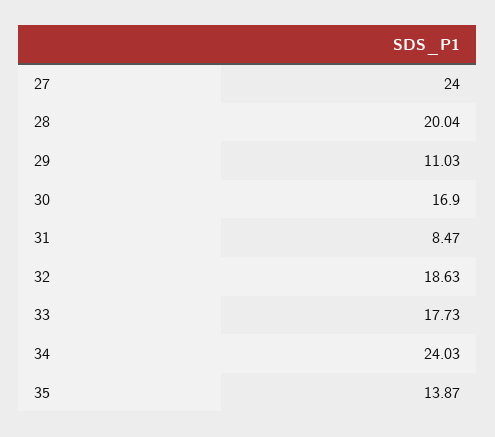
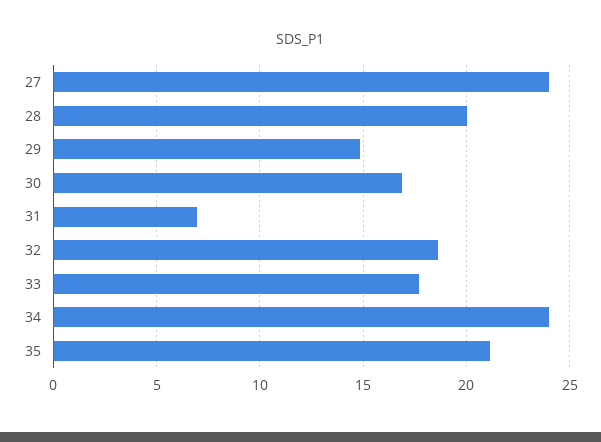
29: 11.03 -> 15
31: 8.47 -> 7
35: 13.87 -> 21

